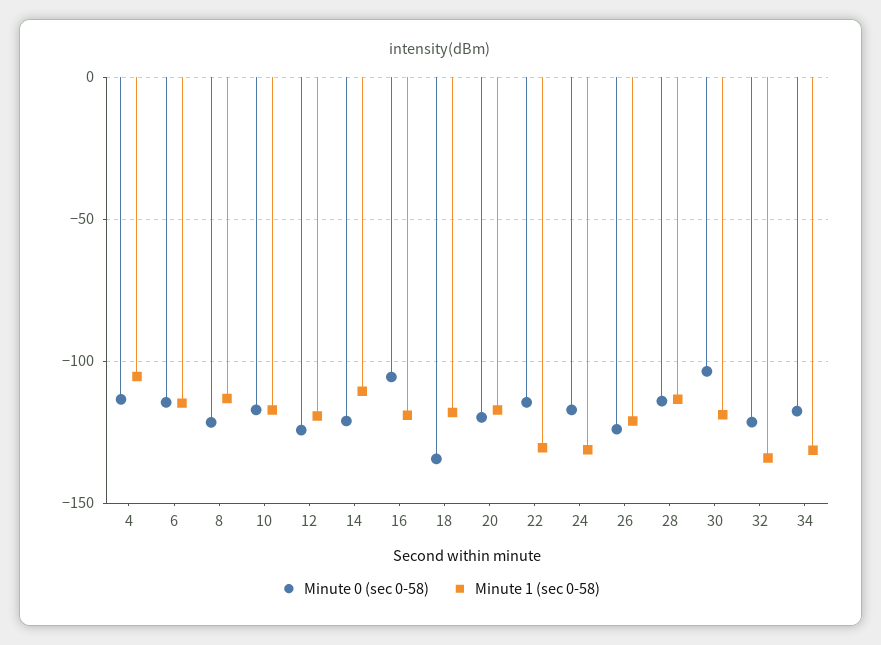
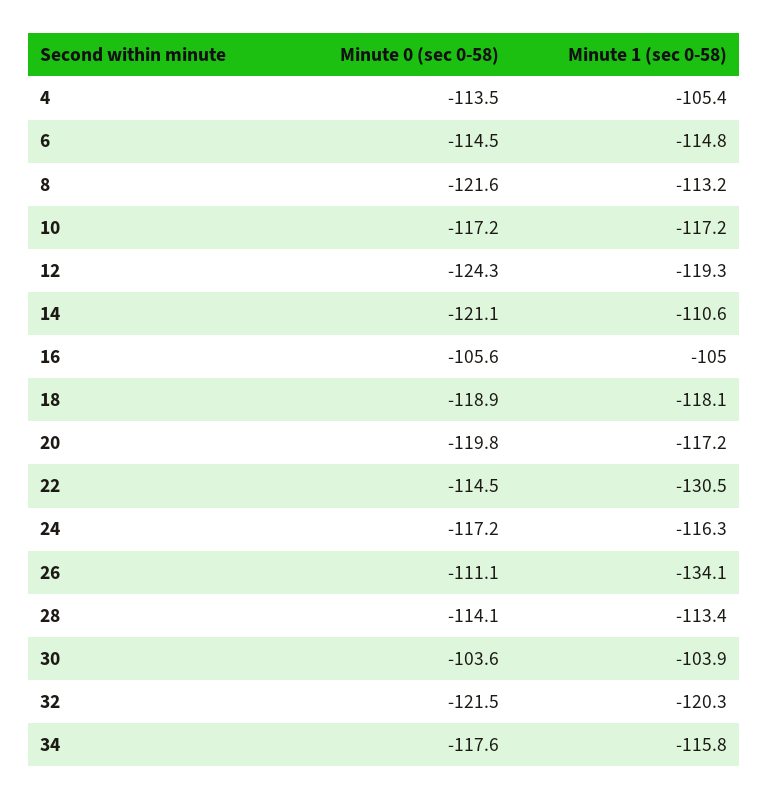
Minute 1 (sec 0-58), 16: -120 -> -105
Minute 0 (sec 0-58), 18: -135 -> -118.9
Minute 1 (sec 0-58), 24: -130 -> -116.3
Minute 0 (sec 0-58), 26: -125 -> -111.1
Minute 1 (sec 0-58), 26: -120 -> -134.1
Minute 1 (sec 0-58), 30: -120 -> -103.9
Minute 1 (sec 0-58), 32: -135 -> -120.3
Minute 1 (sec 0-58), 34: -130 -> -115.8

